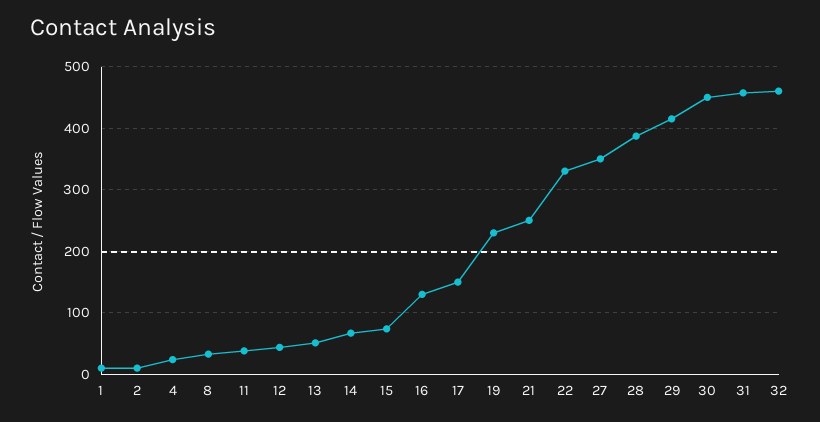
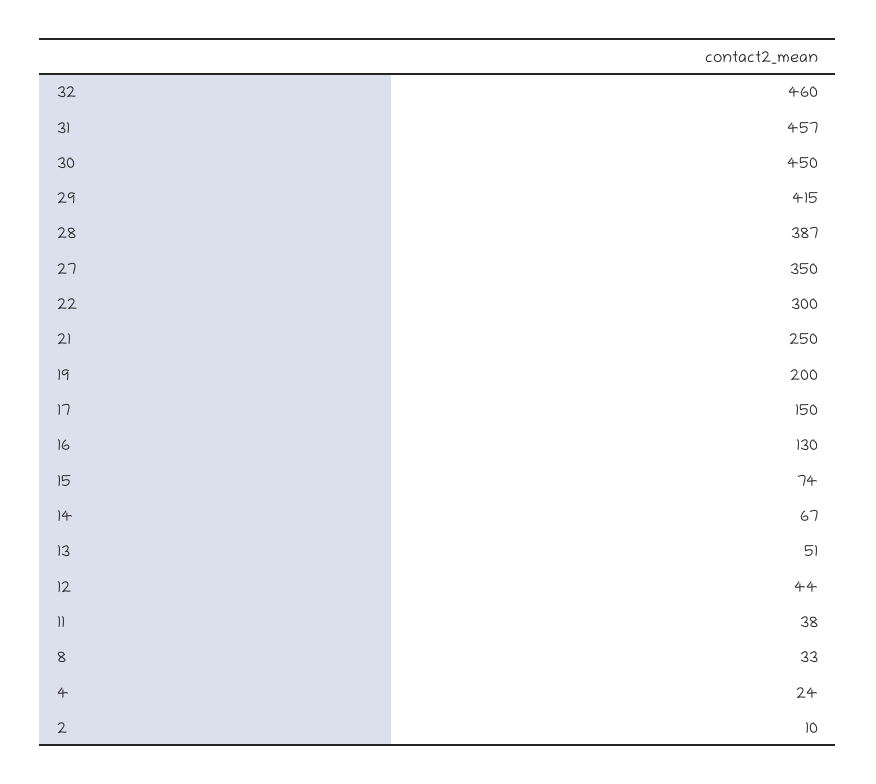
1: 10 -> none
19: 230 -> 200
22: 330 -> 300

